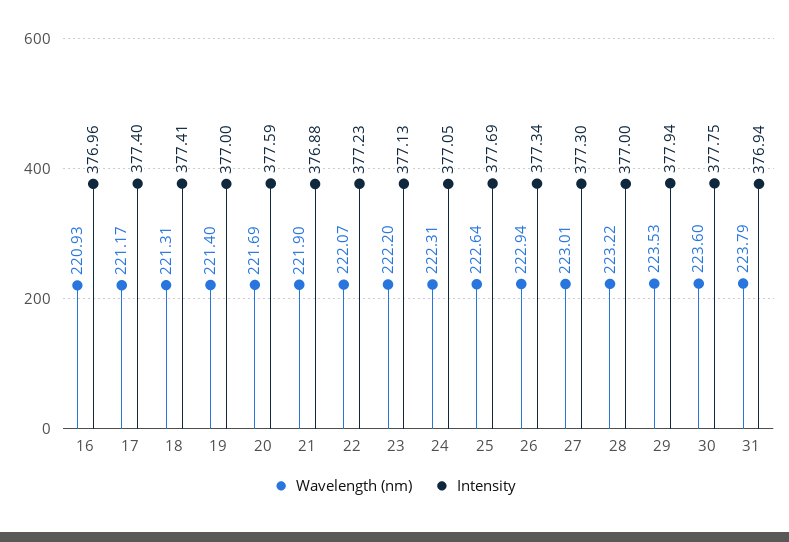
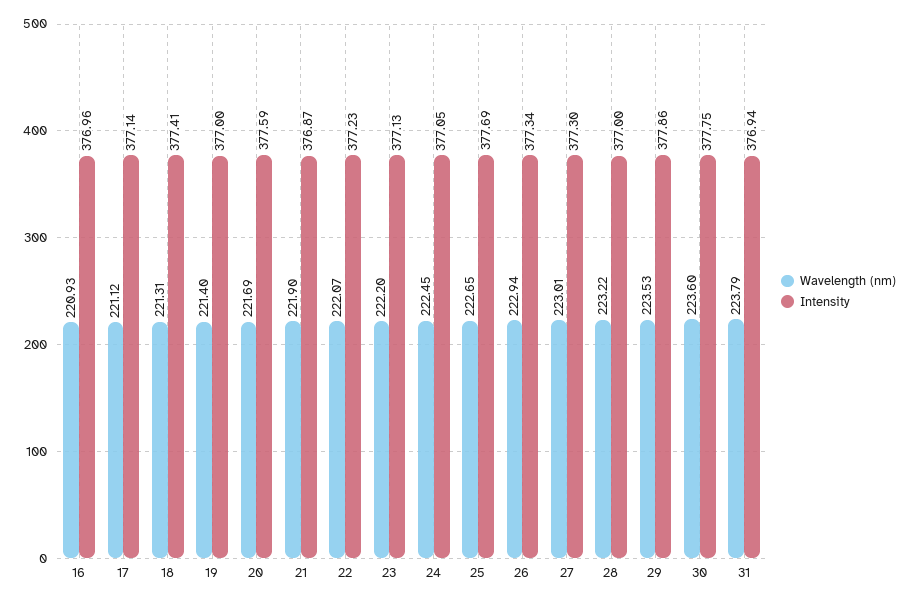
Wavelength (nm), 17: 221.17 -> 221.12
Intensity, 17: 377.4 -> 377.14
Intensity, 21: 376.88 -> 376.87
Wavelength (nm), 24: 222.31 -> 222.45
Wavelength (nm), 25: 222.64 -> 222.65
Intensity, 29: 377.94 -> 377.86

